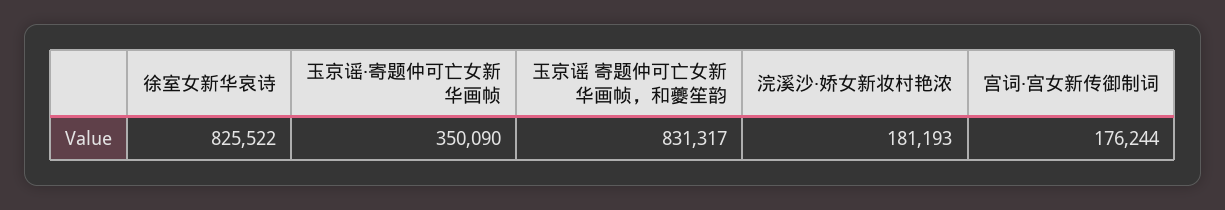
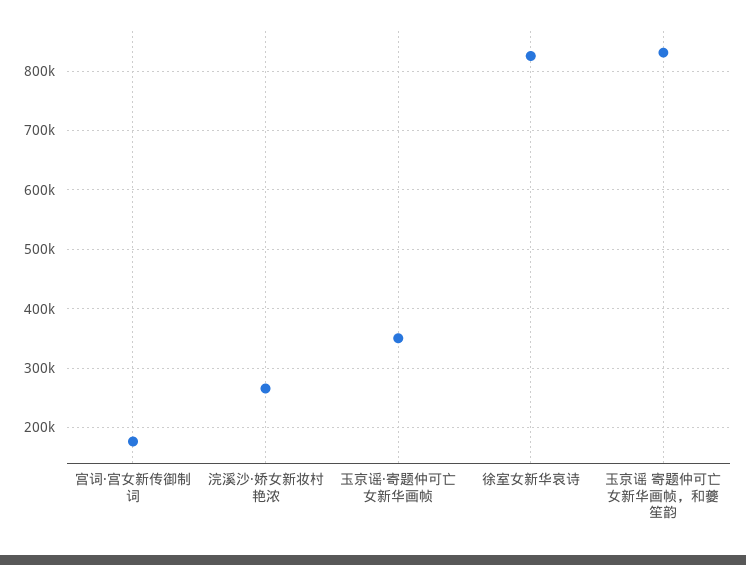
浣溪沙·娇女新妆村艳浓: 181193 -> 260000

